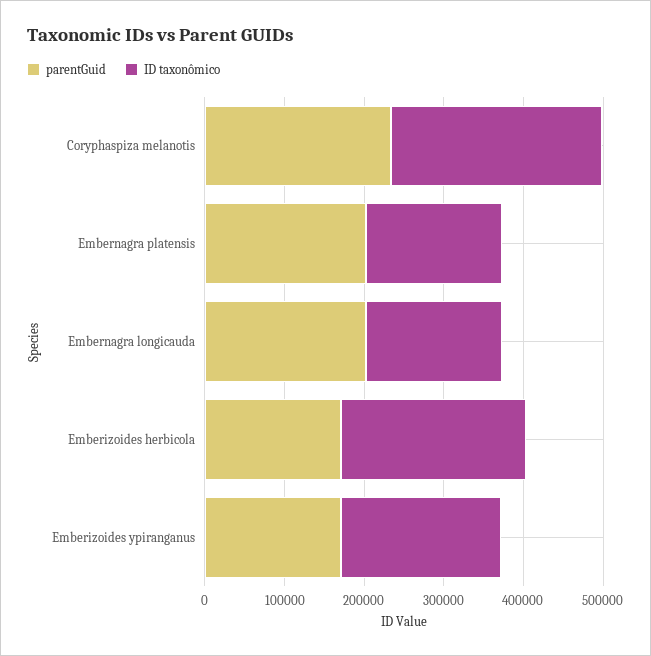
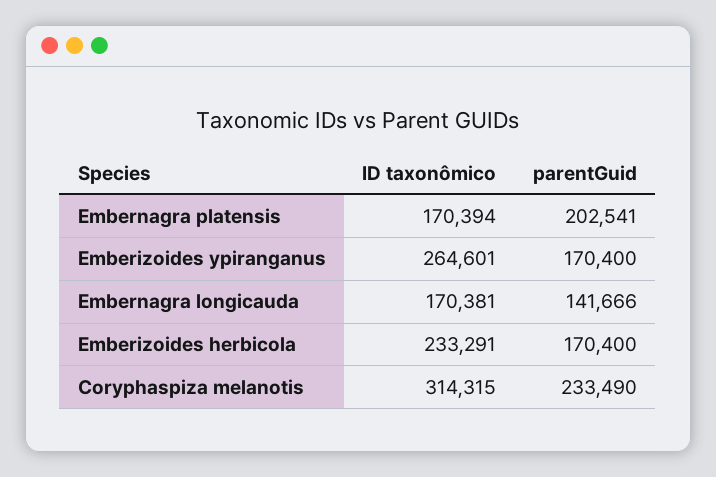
ID taxonômico, Coryphaspiza melanotis: 260000 -> 314315
parentGuid, Embernagra longicauda: 200000 -> 141666
ID taxonômico, Emberizoides ypiranganus: 200000 -> 264601

